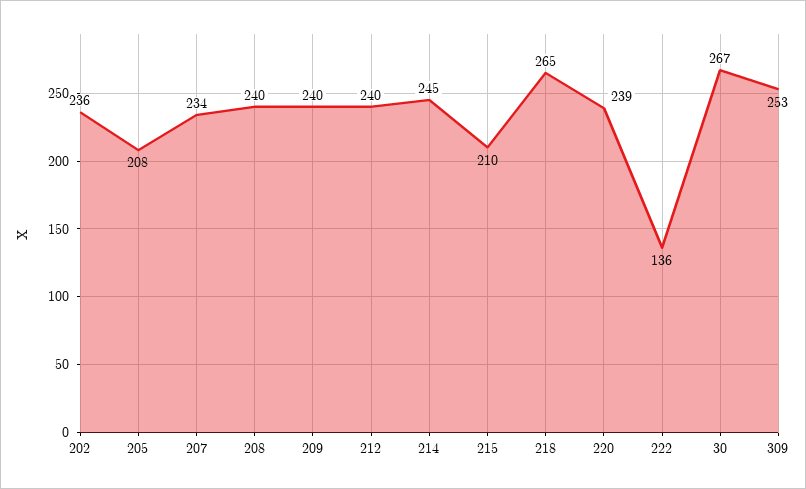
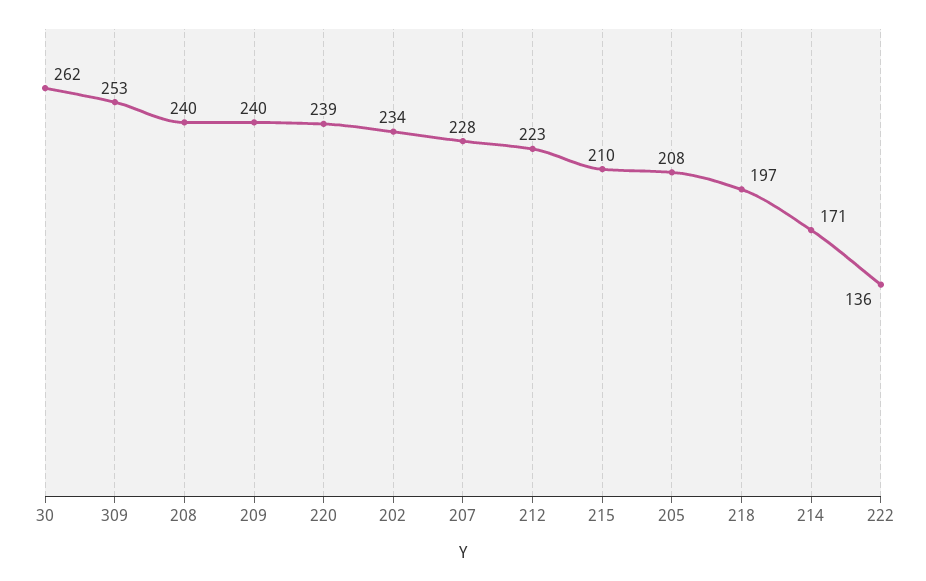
202: 236 -> 234
207: 234 -> 228
212: 240 -> 223
214: 245 -> 171
218: 265 -> 197
30: 267 -> 262

